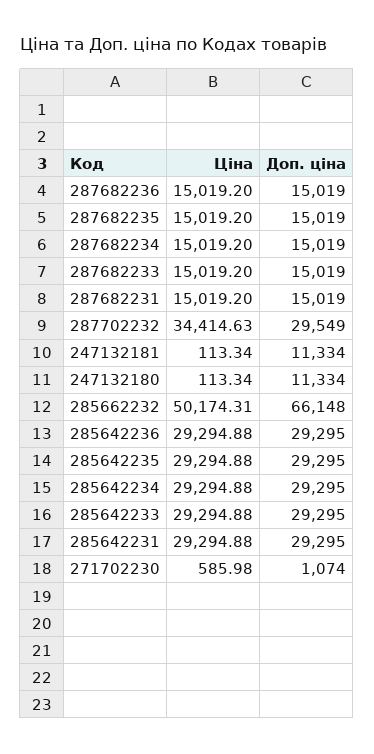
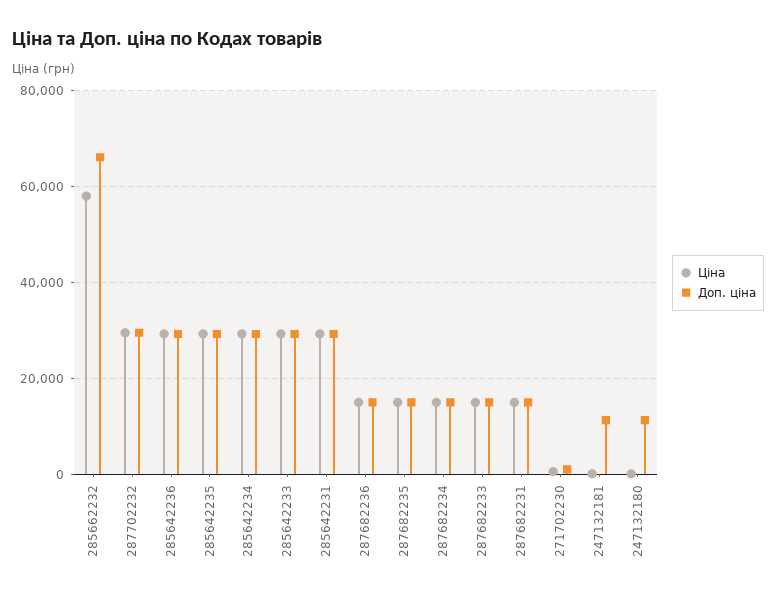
Ціна, 287702232: 34414.63 -> 30000
Ціна, 285662232: 50174.31 -> 58000

